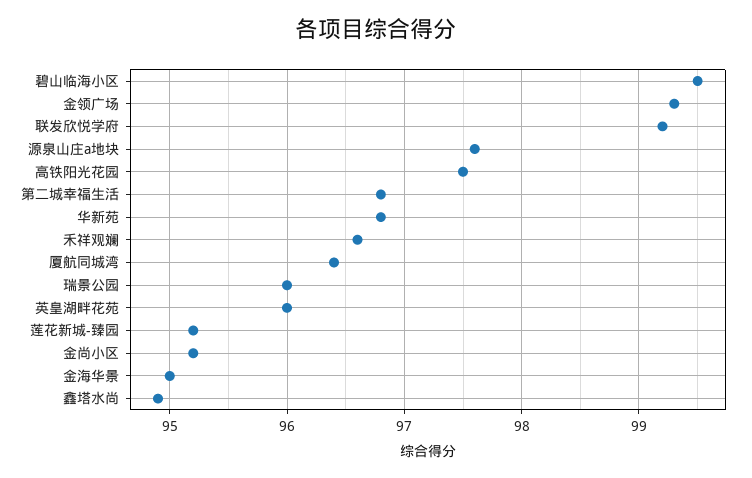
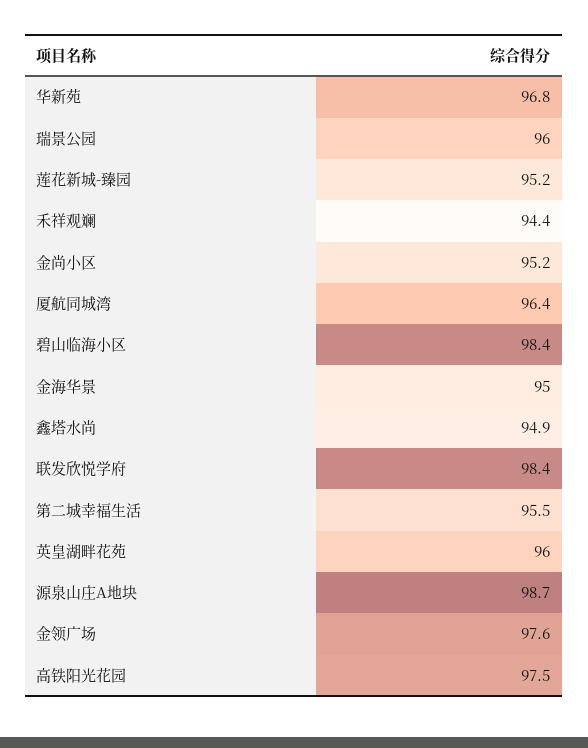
碧山临海小区: 99.5 -> 98.4
金领广场: 99.3 -> 97.6
联发欣悦学府: 99.2 -> 98.4
源泉山庄a地块: 97.6 -> 98.7
第二城幸福生活: 96.8 -> 95.5
禾祥观斓: 96.6 -> 94.4

